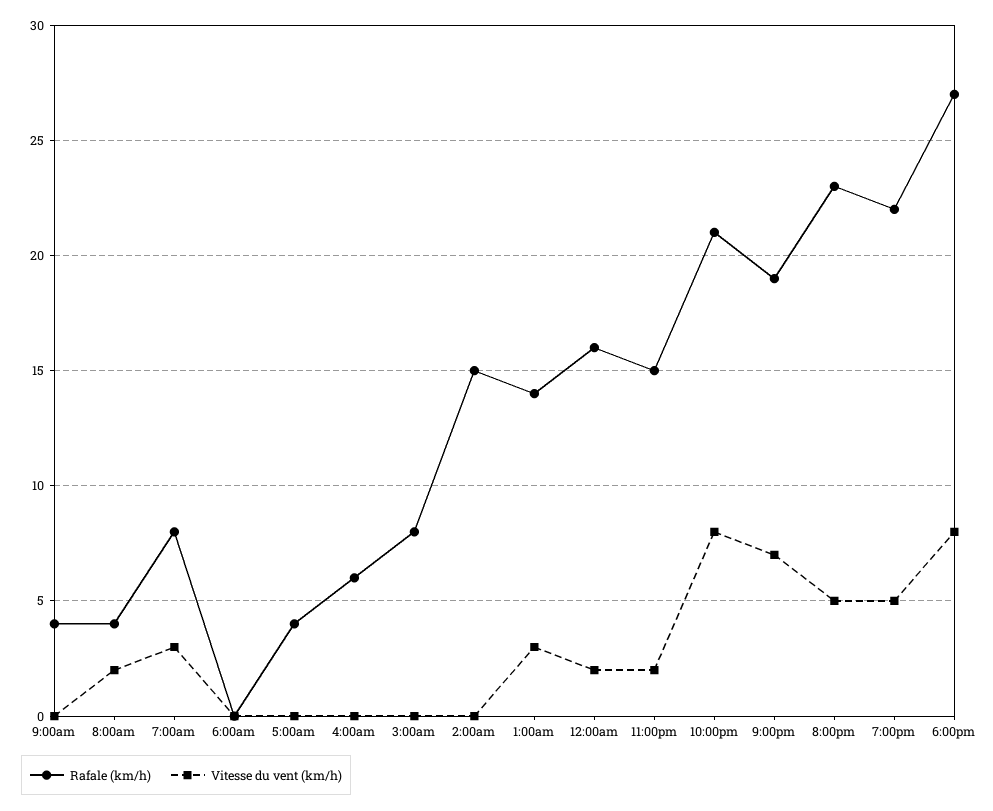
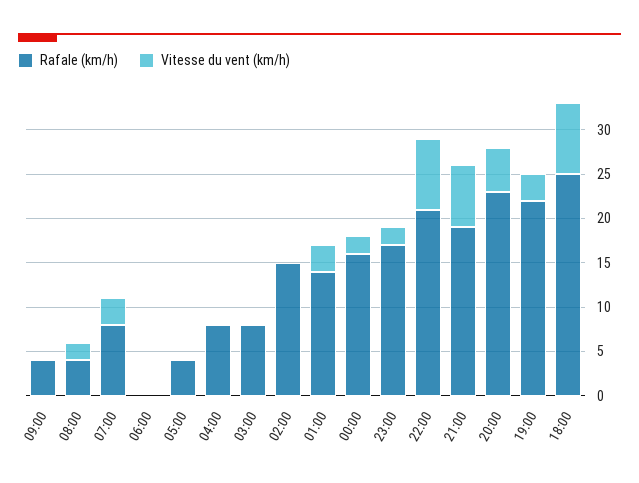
Rafale (km/h), 4:00am: 6 -> 8
Rafale (km/h), 11:00pm: 15 -> 17
Vitesse du vent (km/h), 7:00pm: 5 -> 3
Rafale (km/h), 6:00pm: 27 -> 25

